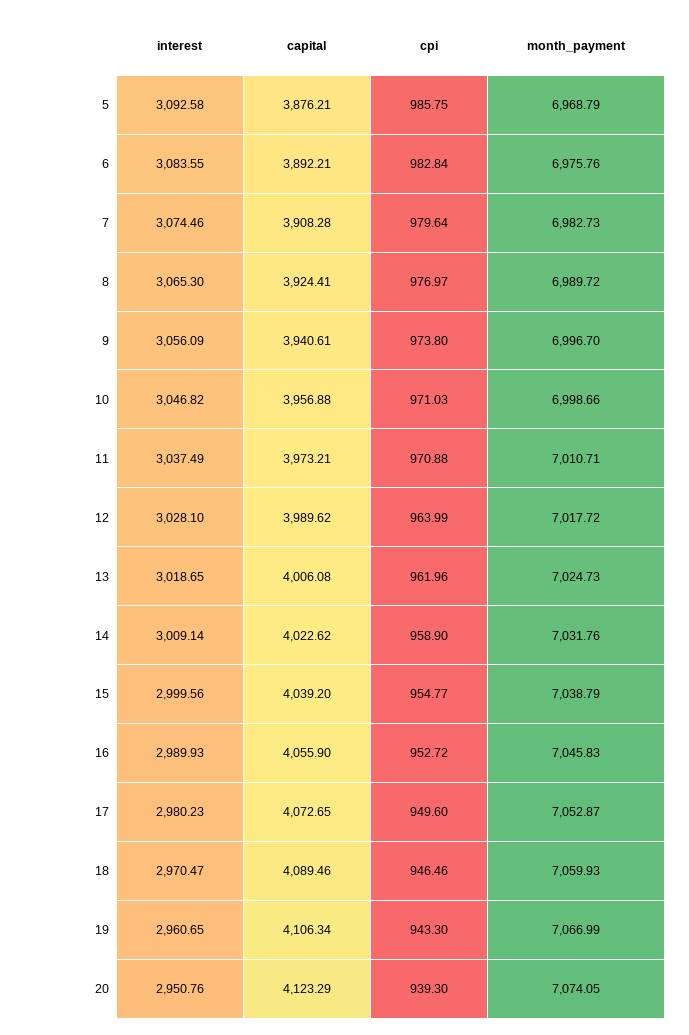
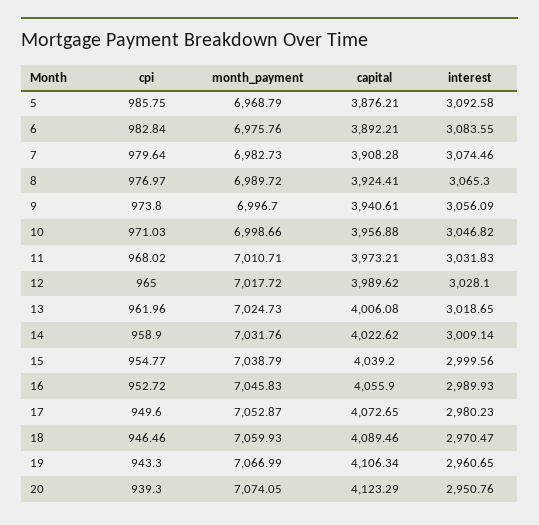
interest, 11: 3037.49 -> 3031.83
cpi, 11: 970.88 -> 968.02
cpi, 12: 963.99 -> 965

